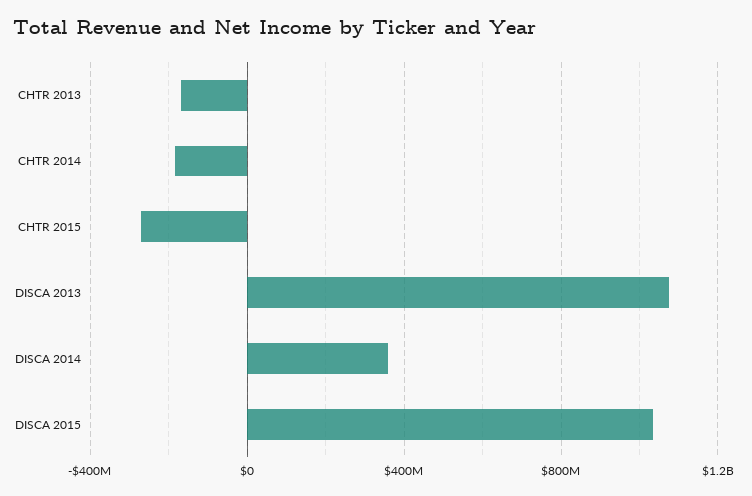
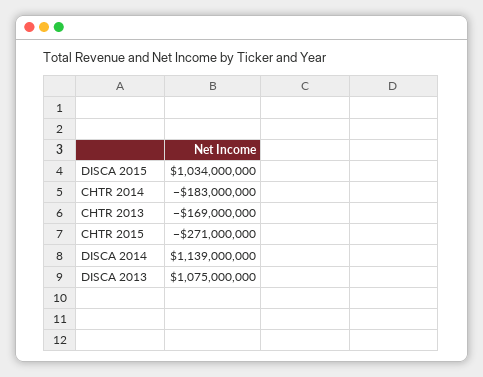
DISCA 2014: 350000000 -> 1139000000

